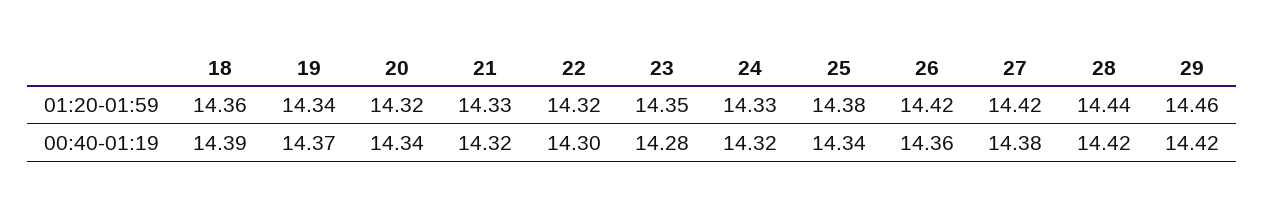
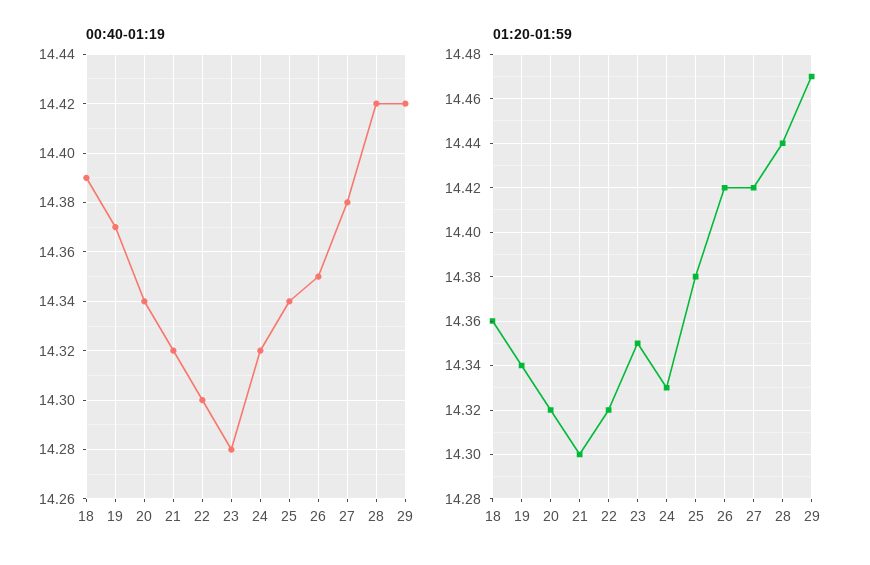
01:20-01:59, 21: 14.33 -> 14.3
01:20-01:59, 29: 14.46 -> 14.47
00:40-01:19, 26: 14.36 -> 14.35

